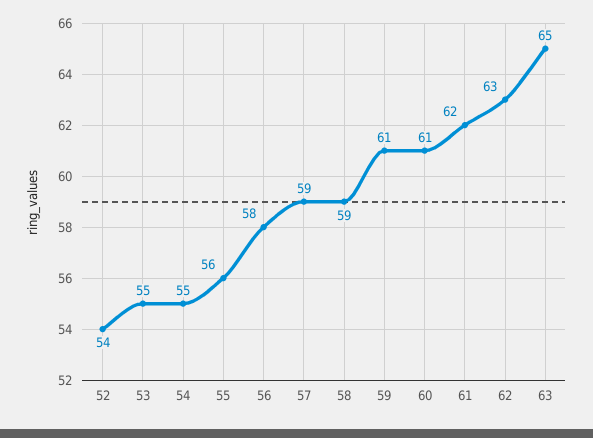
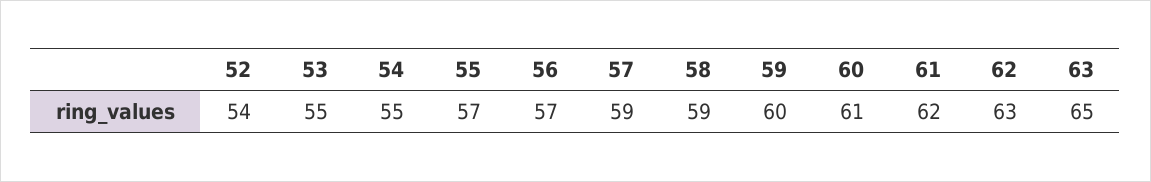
55: 56 -> 57
56: 58 -> 57
59: 61 -> 60

